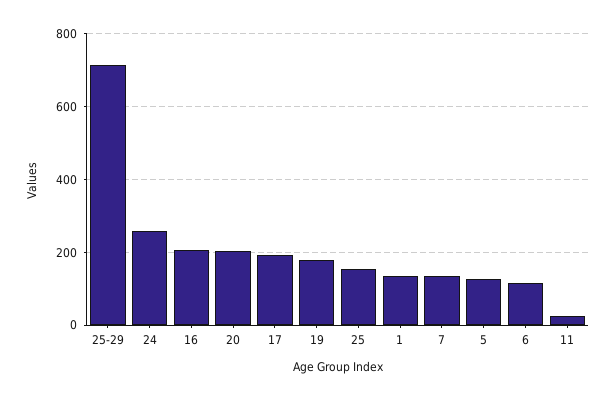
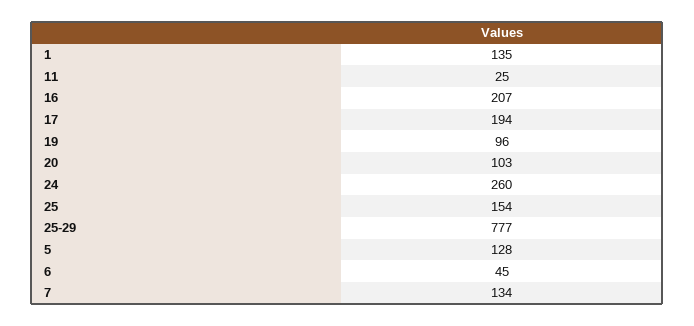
25-29: 720 -> 777
20: 200 -> 103
19: 180 -> 96
6: 120 -> 45

